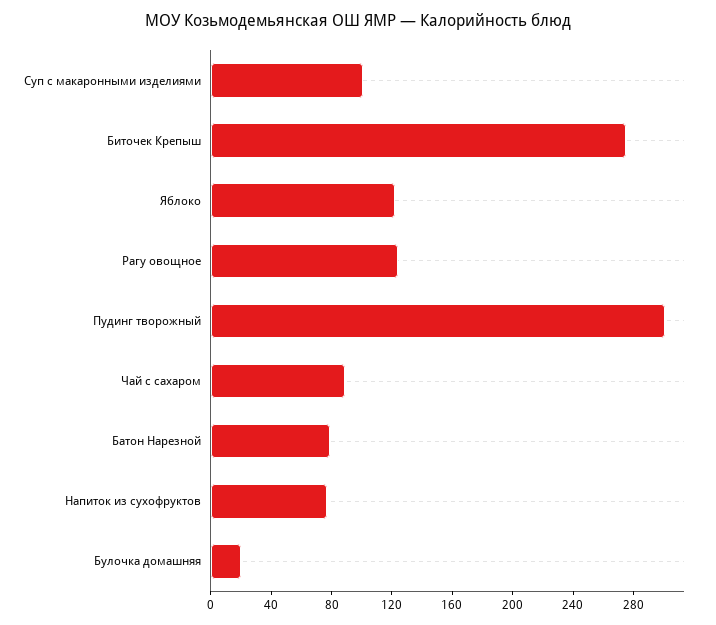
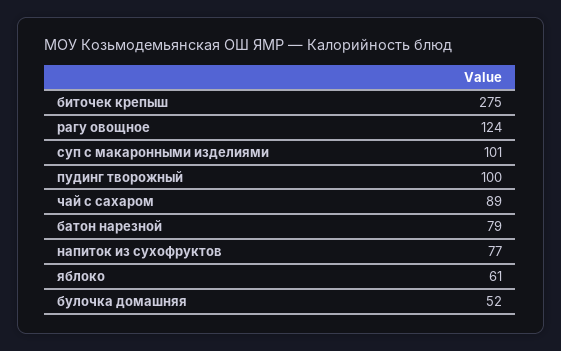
Яблоко: 120 -> 61
Пудинг творожный: 300 -> 100
Булочка домашняя: 20 -> 52

